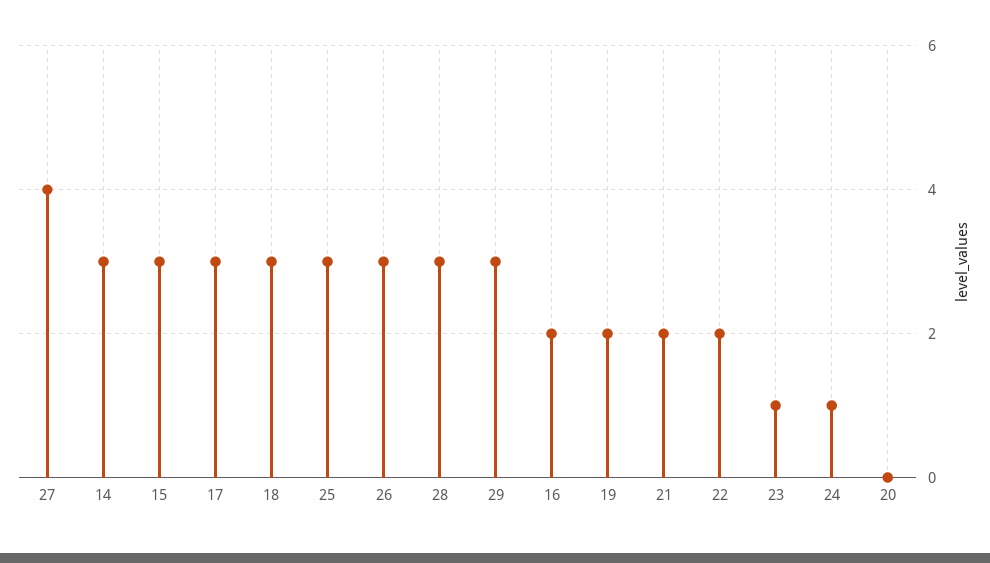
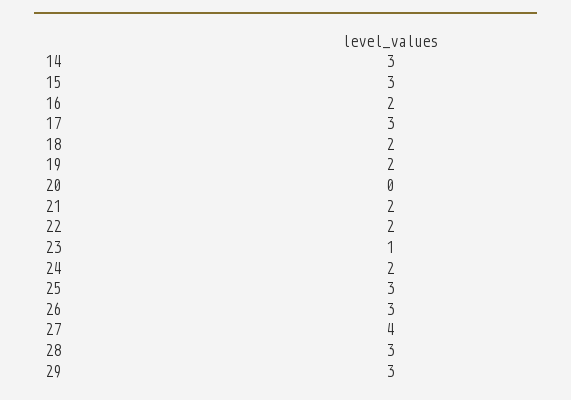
18: 3 -> 2
24: 1 -> 2

